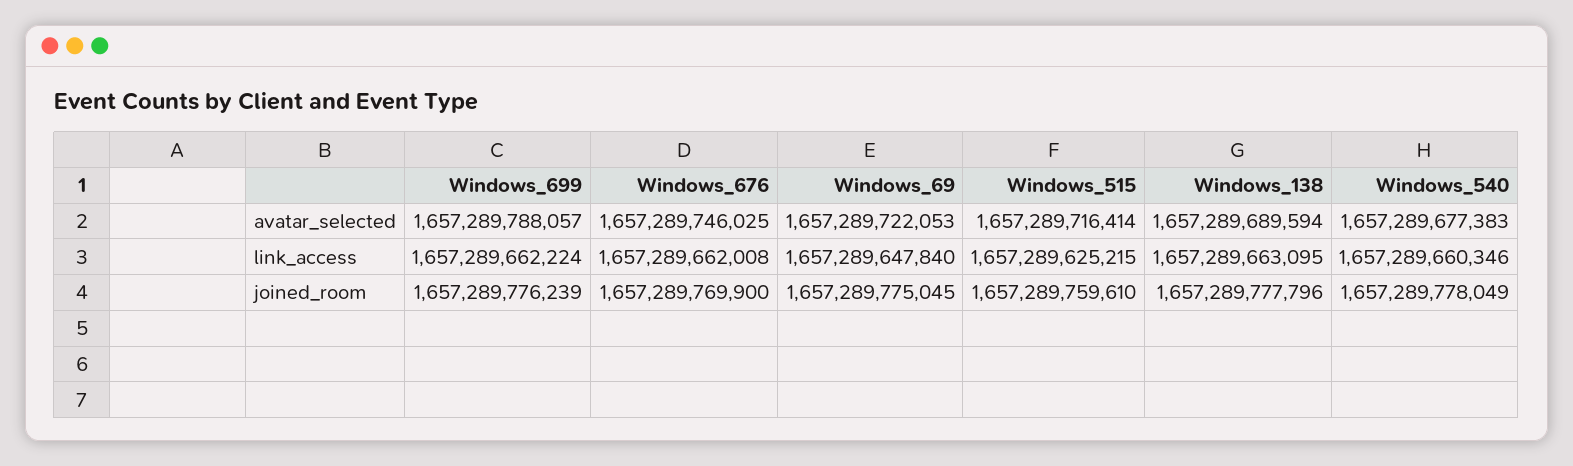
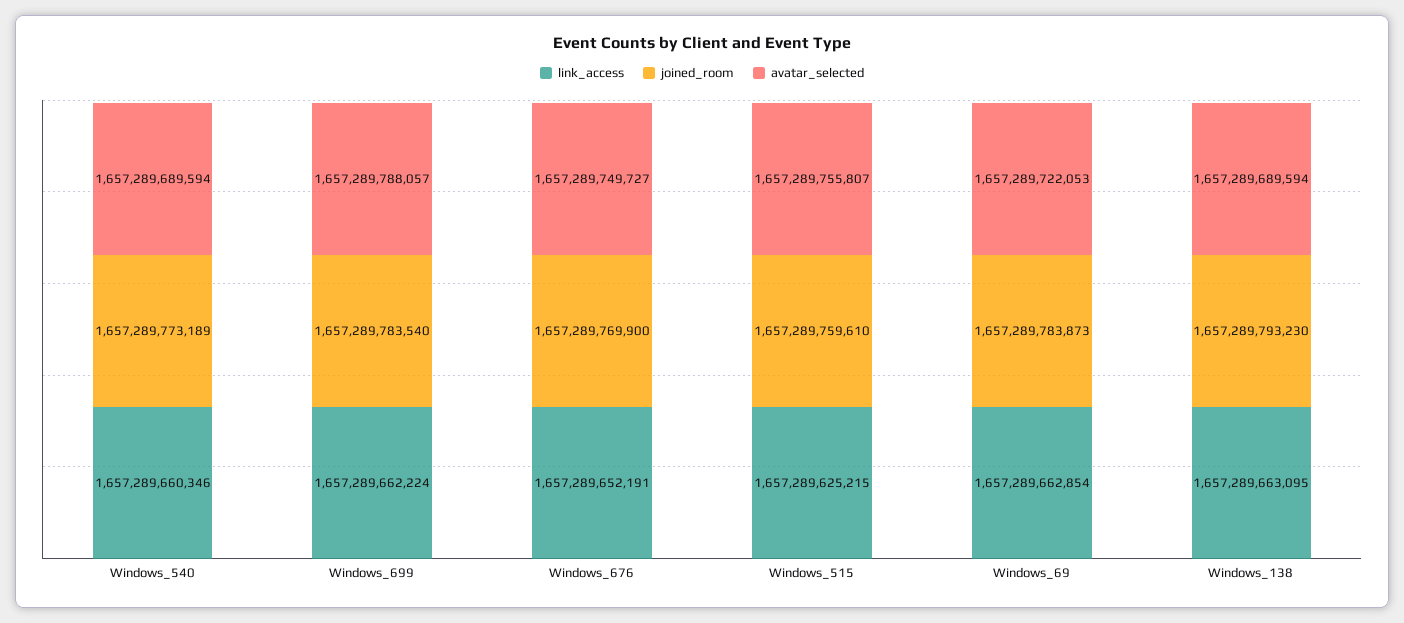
avatar_selected, Windows_676: 1657289746025 -> 1657289749727
avatar_selected, Windows_515: 1657289716414 -> 1657289755807
avatar_selected, Windows_540: 1657289677383 -> 1657289689594
link_access, Windows_676: 1657289662008 -> 1657289652191
link_access, Windows_69: 1657289647840 -> 1657289662854
joined_room, Windows_699: 1657289776239 -> 1657289783540
joined_room, Windows_69: 1657289775045 -> 1657289783873
joined_room, Windows_138: 1657289777796 -> 1657289793230
joined_room, Windows_540: 1657289778049 -> 1657289773189

